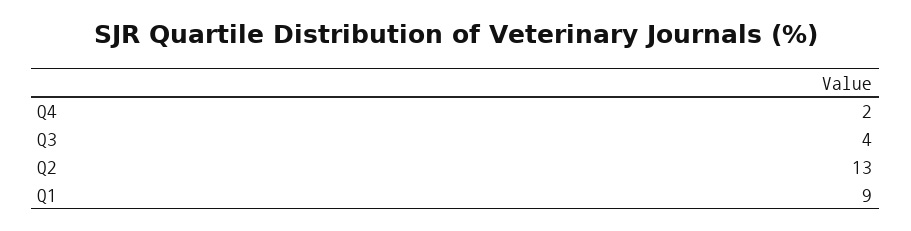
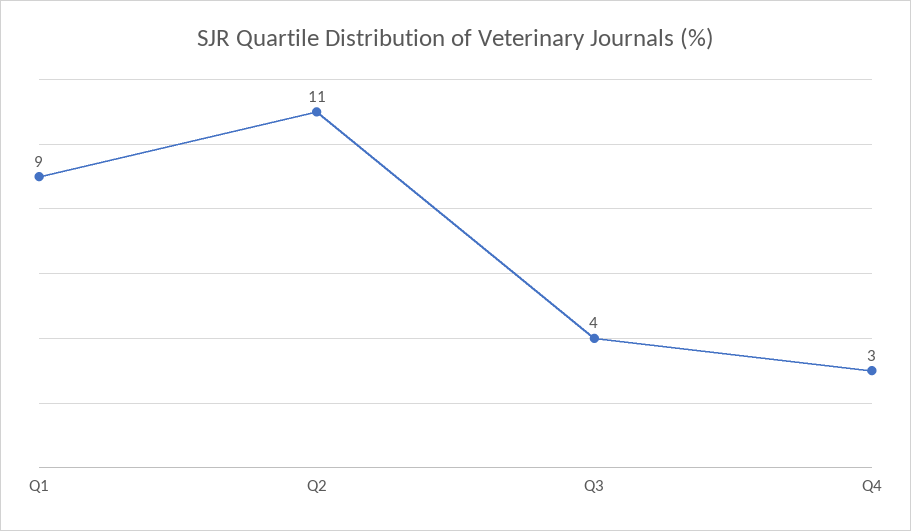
Q4: 2 -> 3
Q2: 13 -> 11

